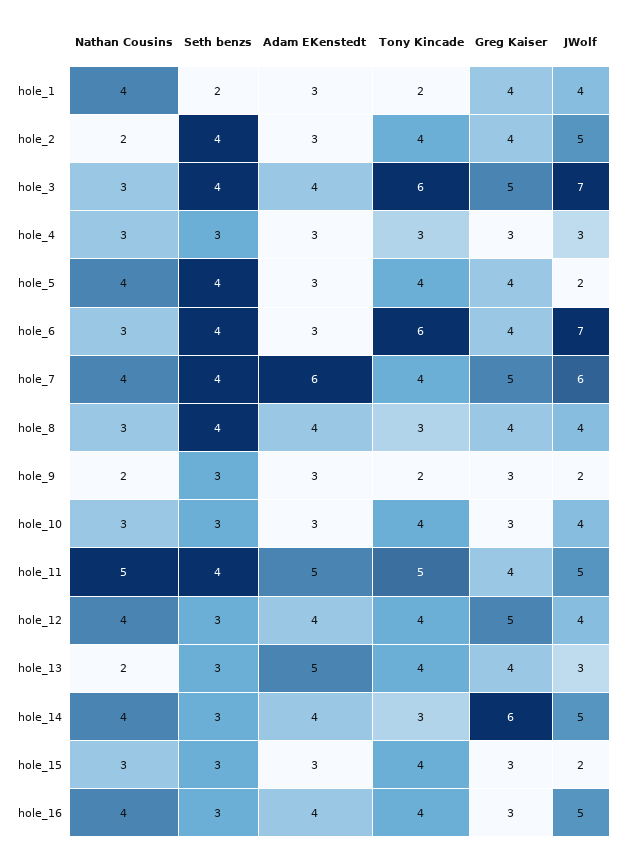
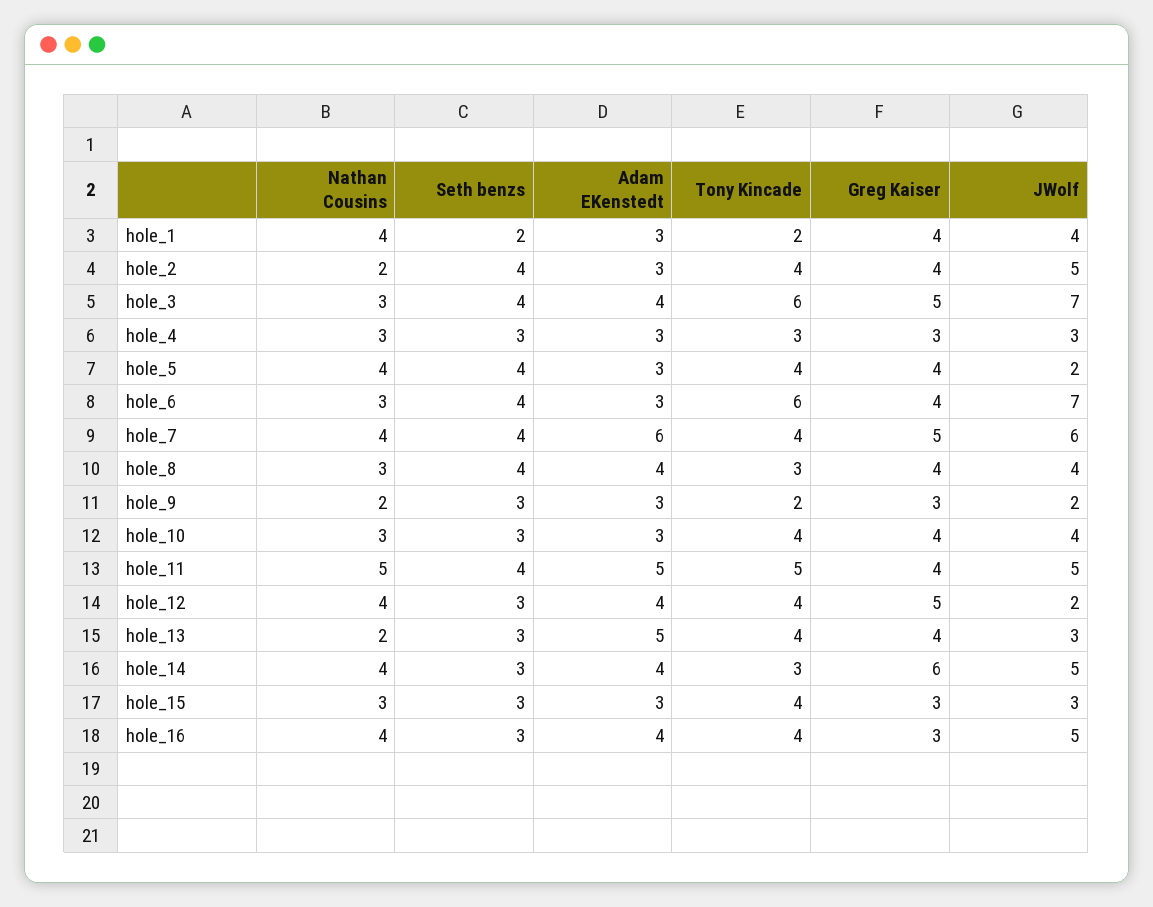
Greg Kaiser, hole_10: 3 -> 4
JWolf, hole_12: 4 -> 2
JWolf, hole_15: 2 -> 3

